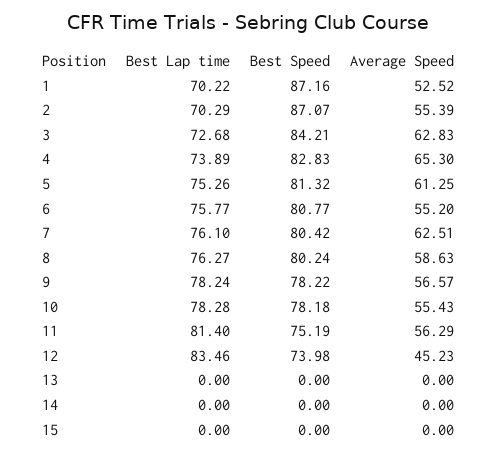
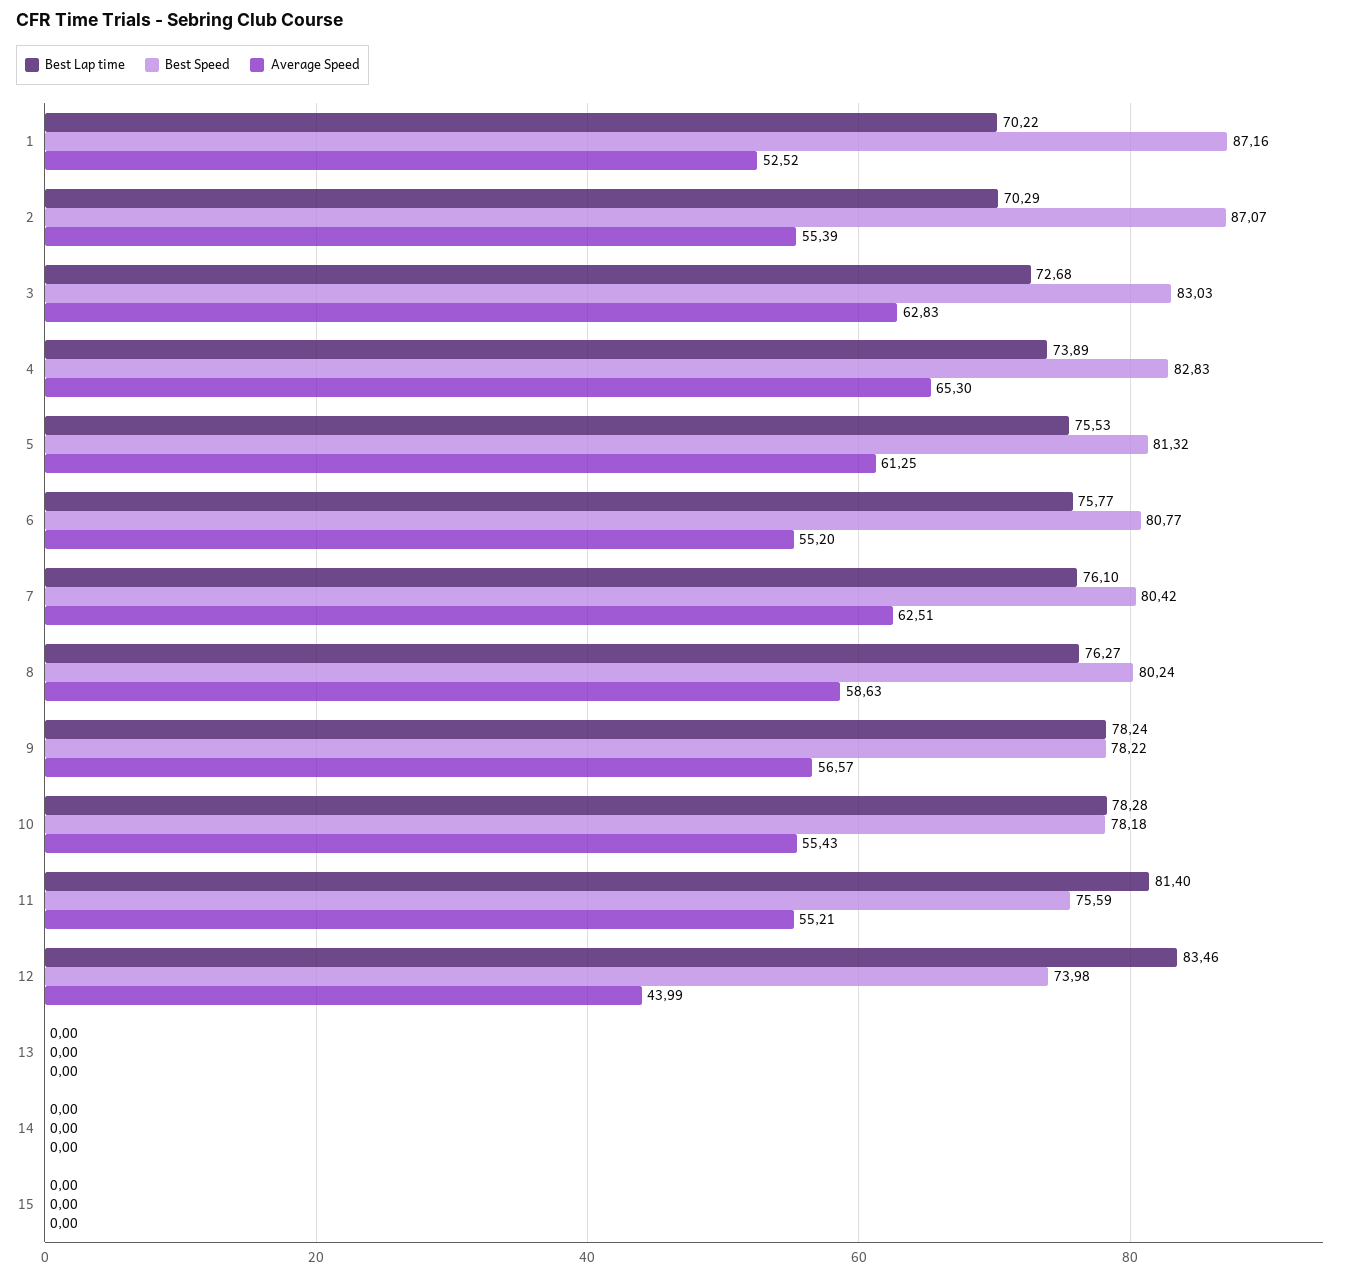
Best Speed, 3: 84.21 -> 83.03
Best Lap time, 5: 75.26 -> 75.53
Best Speed, 11: 75.19 -> 75.59
Average Speed, 11: 56.29 -> 55.21
Average Speed, 12: 45.23 -> 43.99

